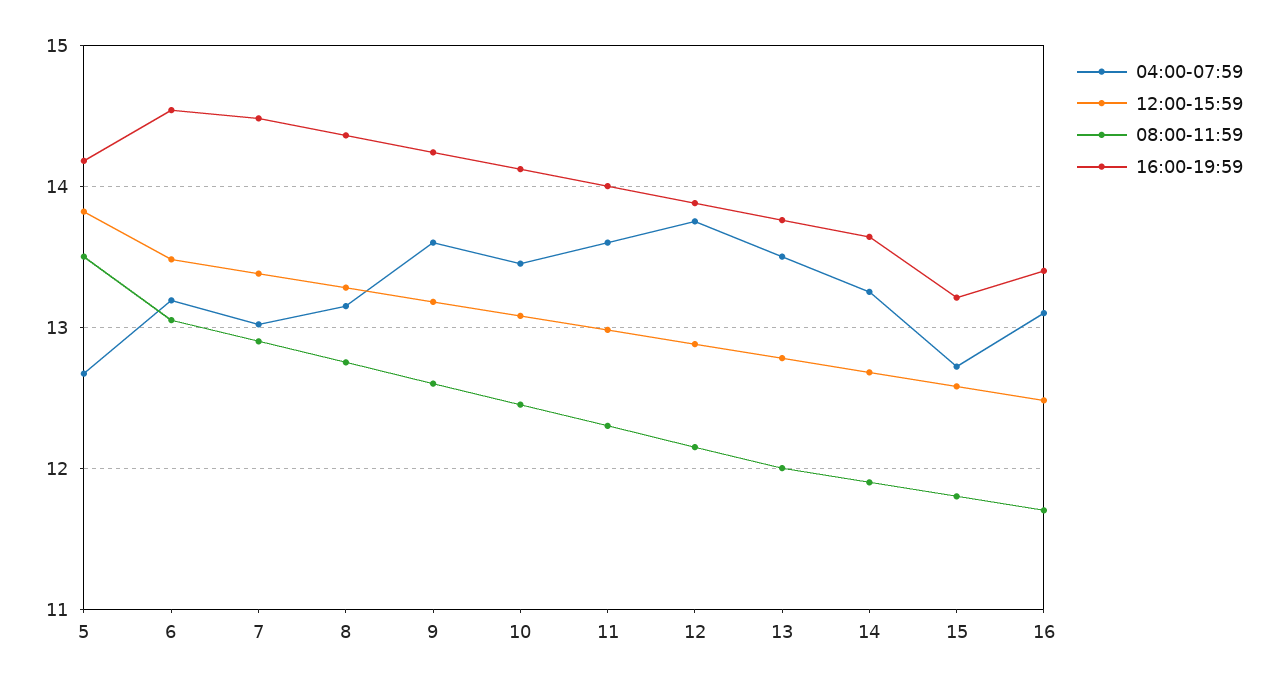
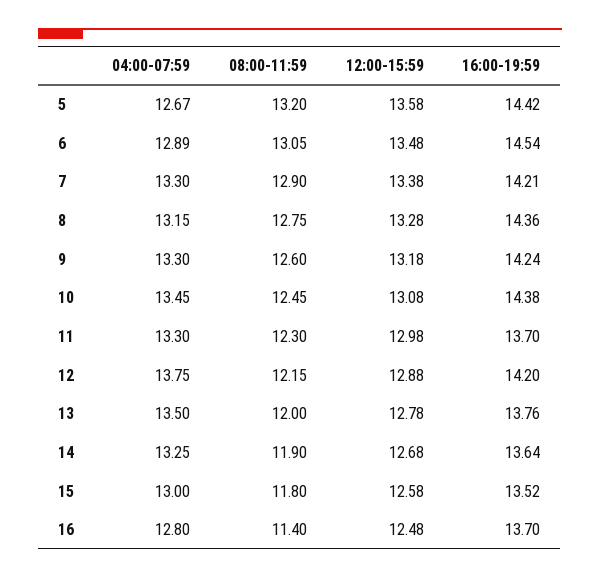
12:00-15:59, 5: 13.8 -> 13.58
08:00-11:59, 5: 13.5 -> 13.2
16:00-19:59, 5: 14.2 -> 14.42
04:00-07:59, 6: 13.2 -> 12.89
04:00-07:59, 7: 13 -> 13.3
16:00-19:59, 7: 14.5 -> 14.21
04:00-07:59, 9: 13.6 -> 13.3
16:00-19:59, 10: 14.1 -> 14.38
04:00-07:59, 11: 13.6 -> 13.3
16:00-19:59, 11: 14 -> 13.7
16:00-19:59, 12: 13.9 -> 14.2
04:00-07:59, 15: 12.7 -> 13
16:00-19:59, 15: 13.2 -> 13.52
04:00-07:59, 16: 13.1 -> 12.8
08:00-11:59, 16: 11.7 -> 11.4
16:00-19:59, 16: 13.4 -> 13.7

